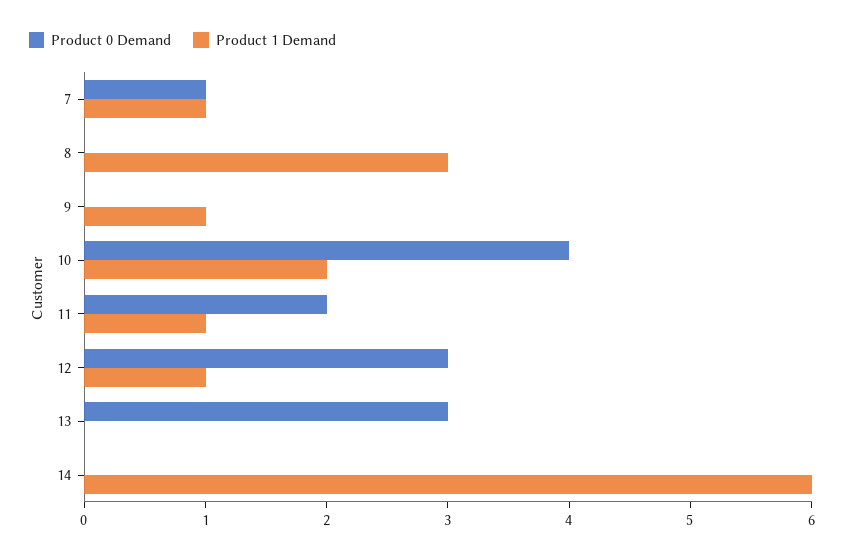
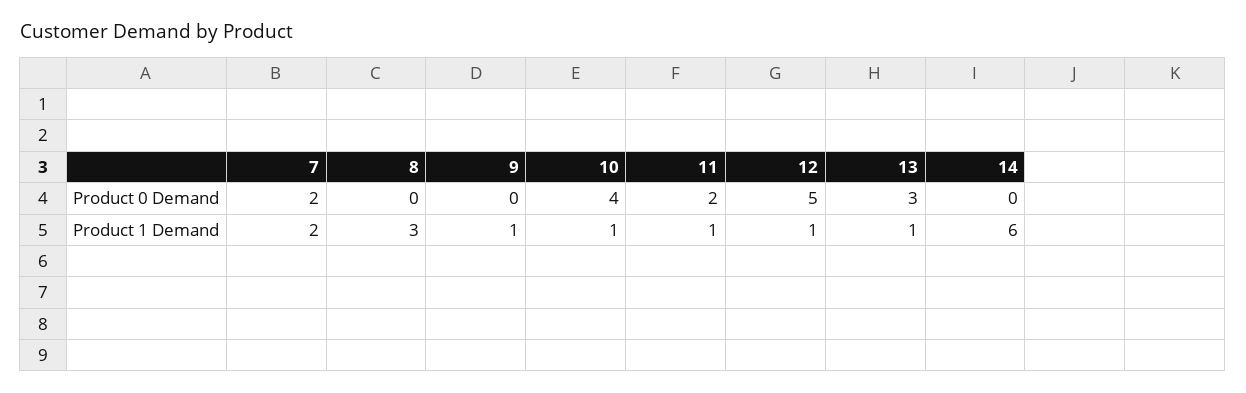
Product 0 Demand, 7: 1 -> 2
Product 1 Demand, 7: 1 -> 2
Product 1 Demand, 10: 2 -> 1
Product 0 Demand, 12: 3 -> 5
Product 1 Demand, 13: 0 -> 1

